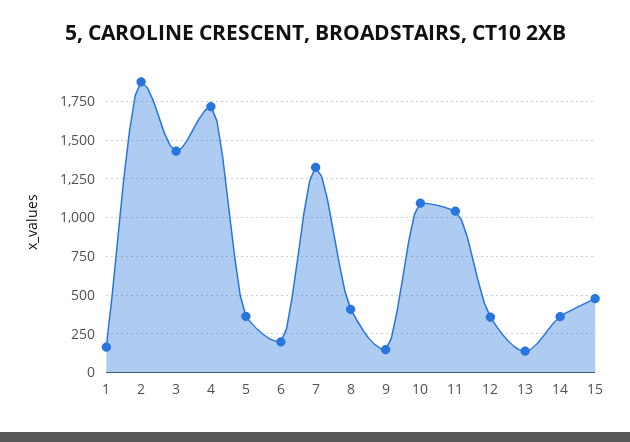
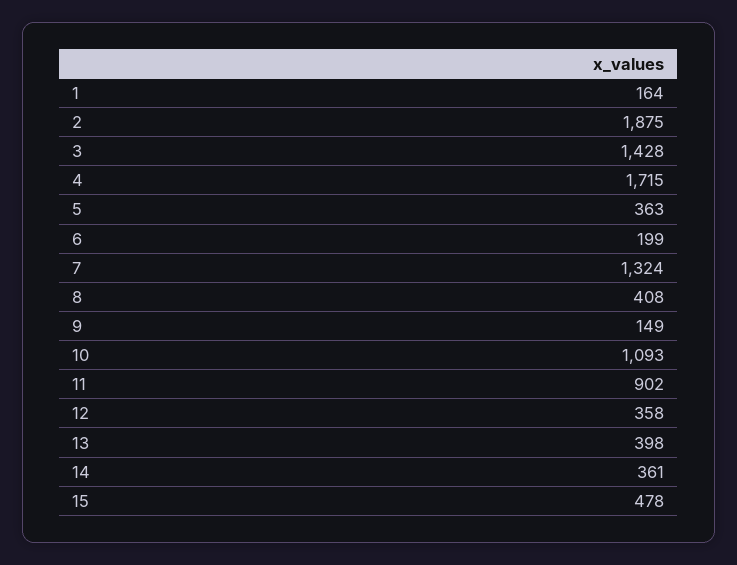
11: 1050 -> 902
13: 150 -> 398

